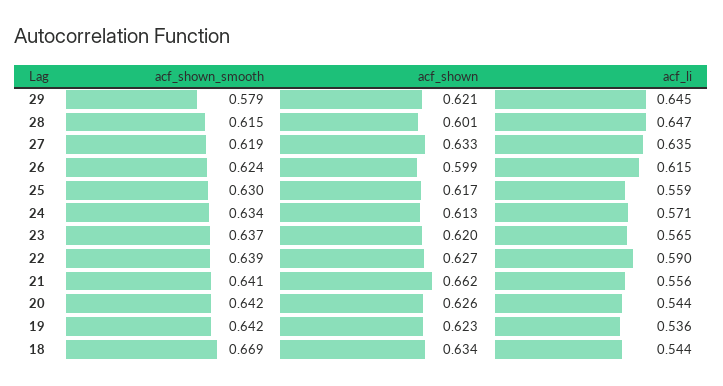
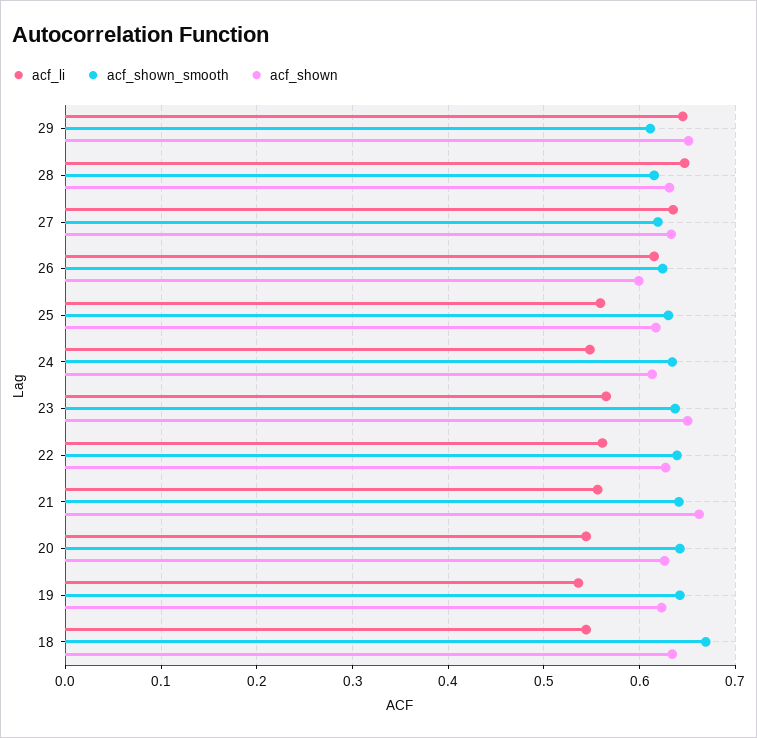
acf_shown_smooth, 29: 0.579 -> 0.61
acf_shown, 29: 0.621 -> 0.65
acf_shown, 28: 0.601 -> 0.63
acf_li, 24: 0.571 -> 0.55
acf_shown, 23: 0.62 -> 0.65
acf_li, 22: 0.59 -> 0.56

